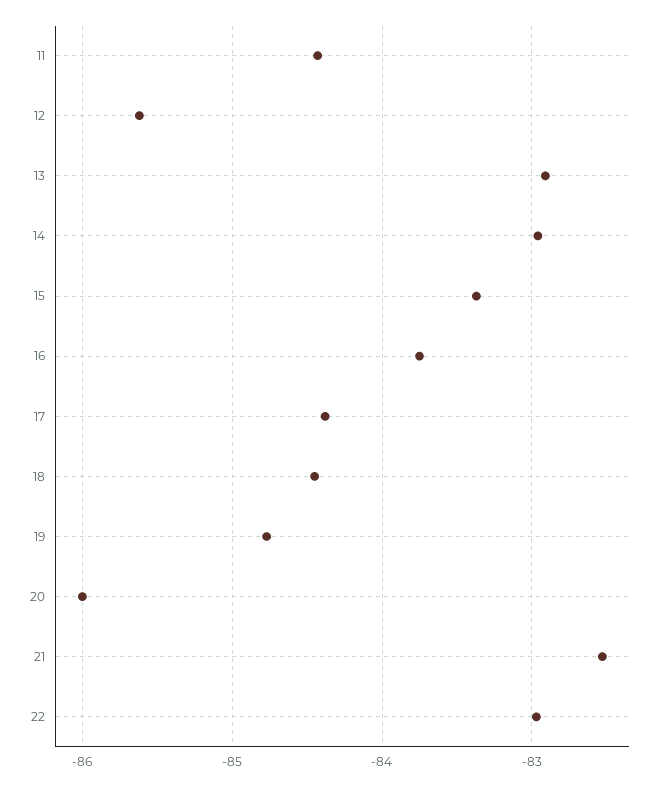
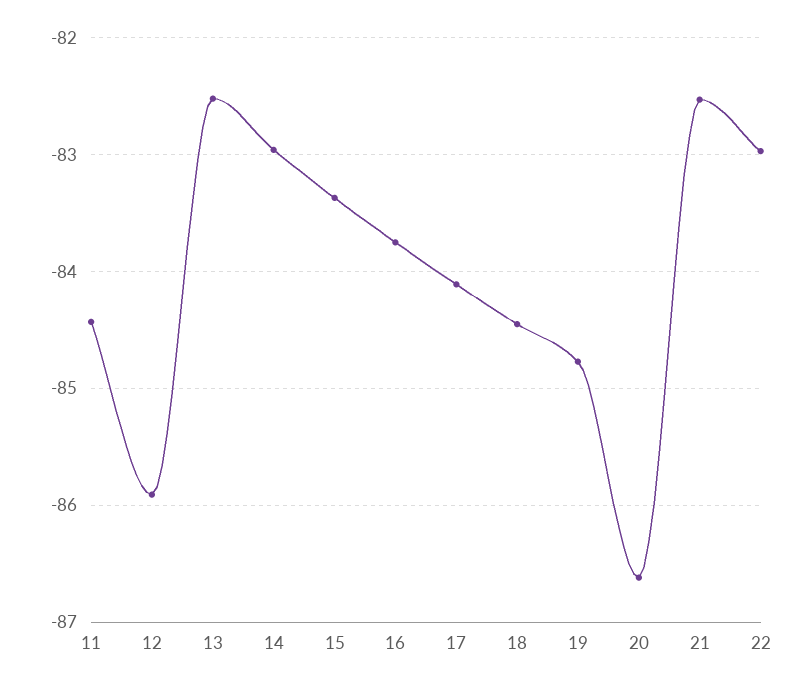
12: -85.6 -> -85.9
13: -82.9 -> -82.5
17: -84.4 -> -84.1
20: -86 -> -86.6

